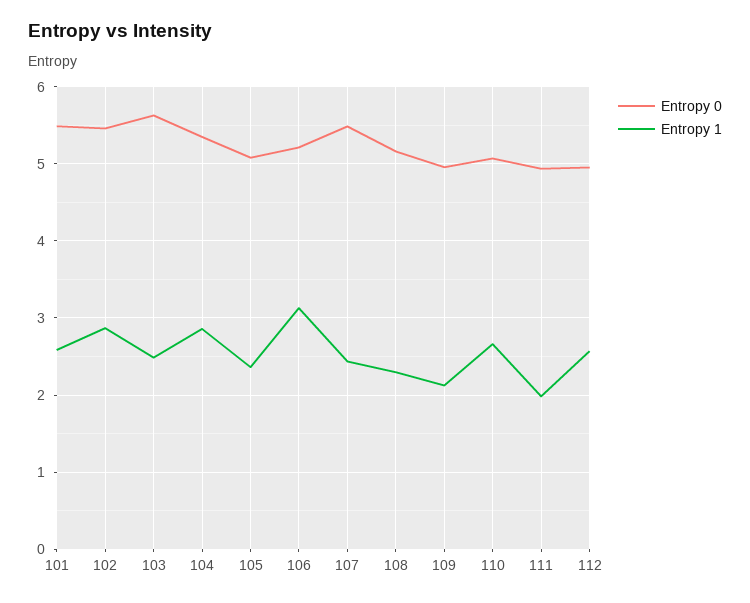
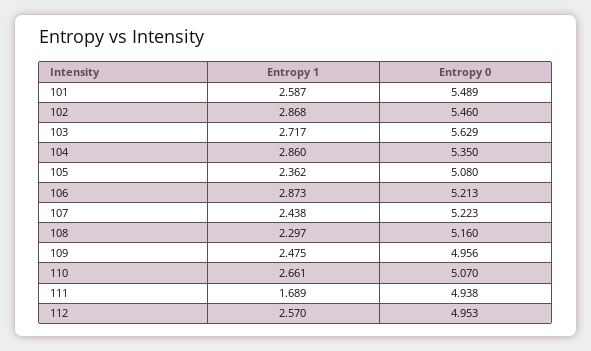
Entropy 1, 103: 2.5 -> 2.717
Entropy 1, 106: 3.1 -> 2.873
Entropy 0, 107: 5.5 -> 5.223
Entropy 1, 109: 2.1 -> 2.475
Entropy 1, 111: 2 -> 1.689

